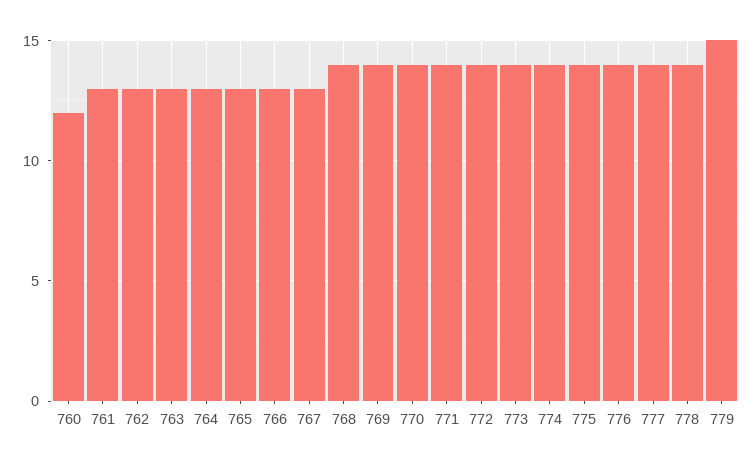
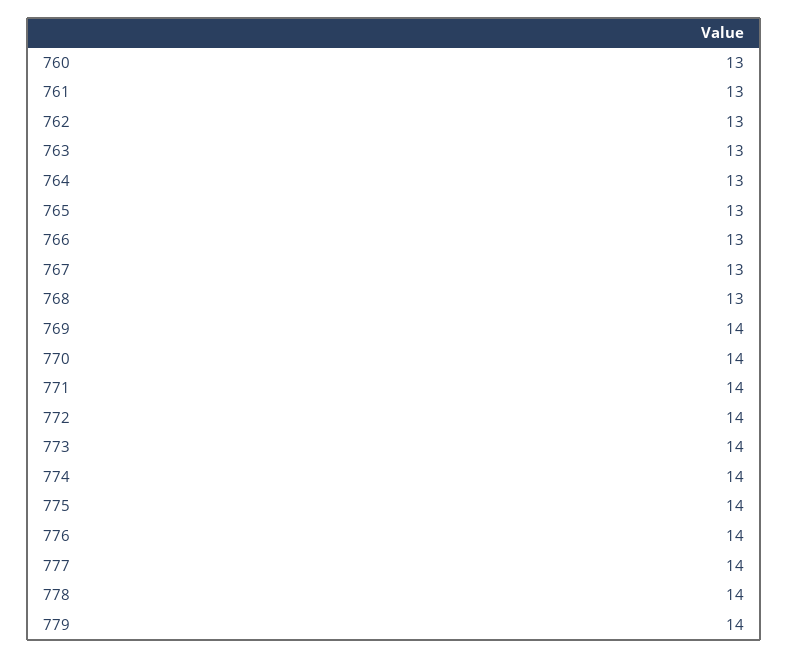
760: 12 -> 13
768: 14 -> 13
779: 15 -> 14

